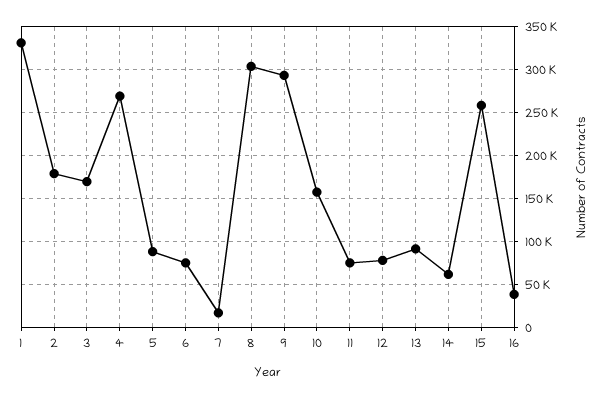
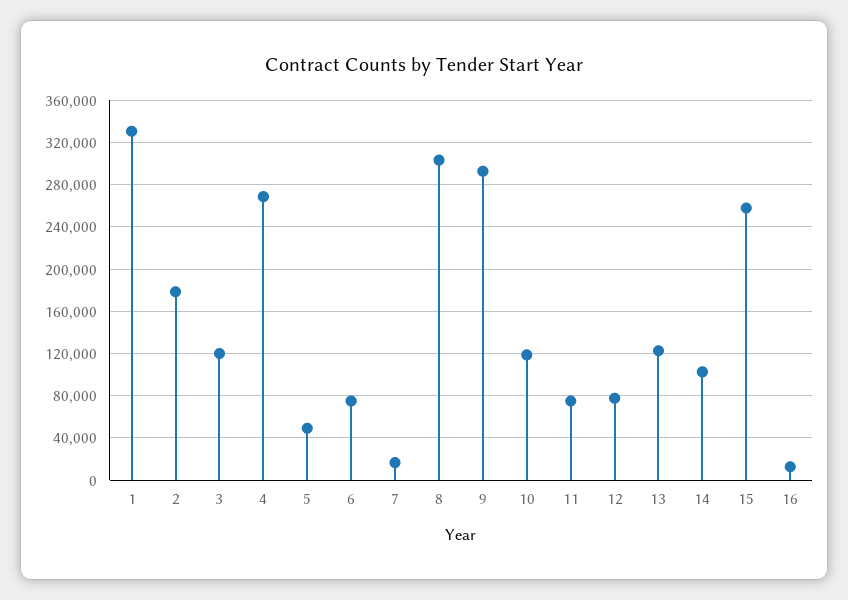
3: 170000 -> 120000
5: 90000 -> 50000
10: 160000 -> 120000
13: 90000 -> 120000
14: 60000 -> 100000
16: 40000 -> 10000

